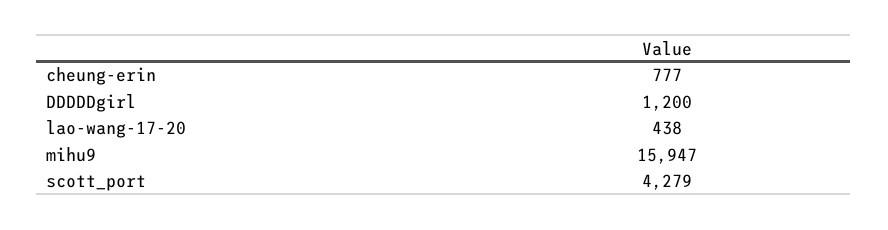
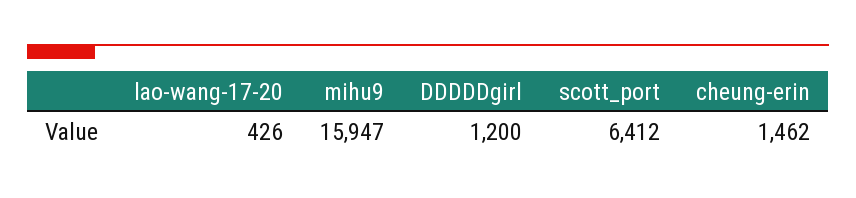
cheung-erin: 777 -> 1462
lao-wang-17-20: 438 -> 426
scott_port: 4279 -> 6412

